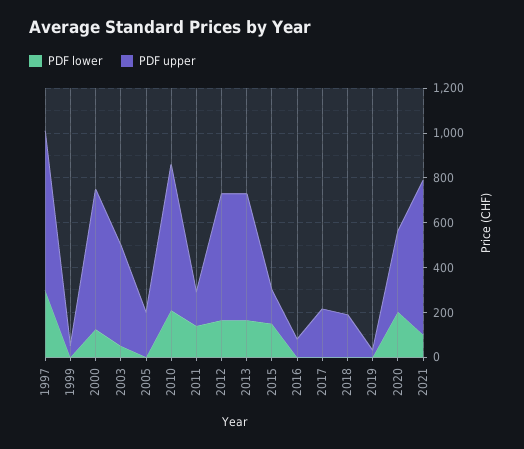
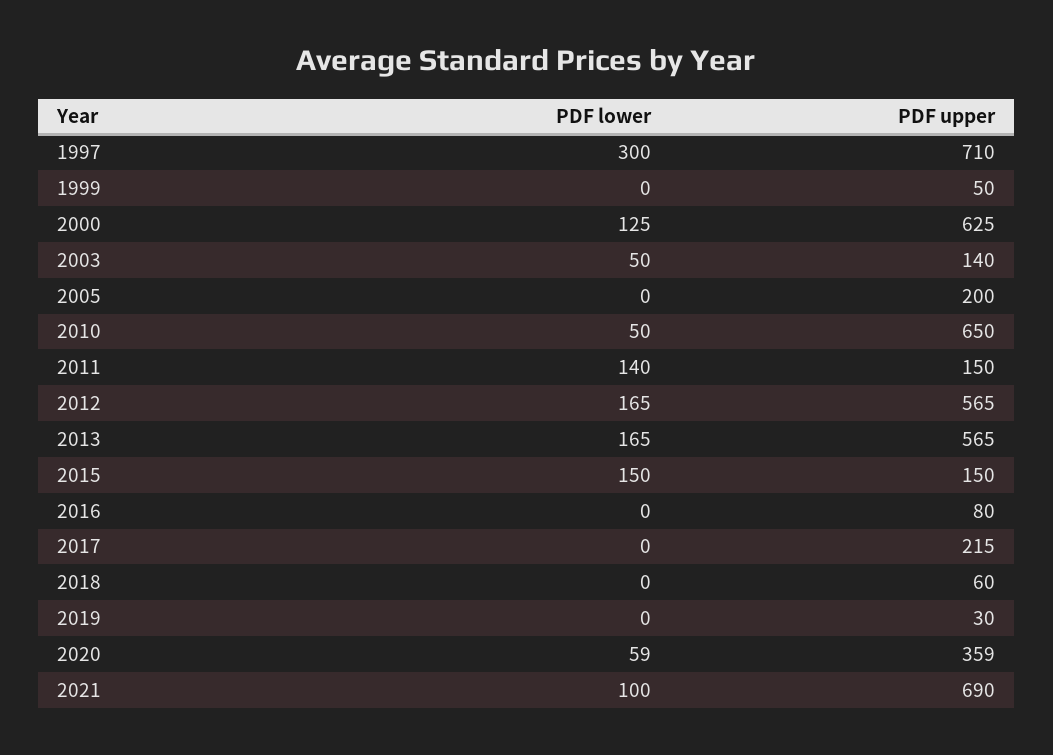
PDF upper, 2003: 450 -> 140
PDF lower, 2010: 200 -> 50
PDF upper, 2018: 200 -> 60
PDF lower, 2020: 200 -> 59

